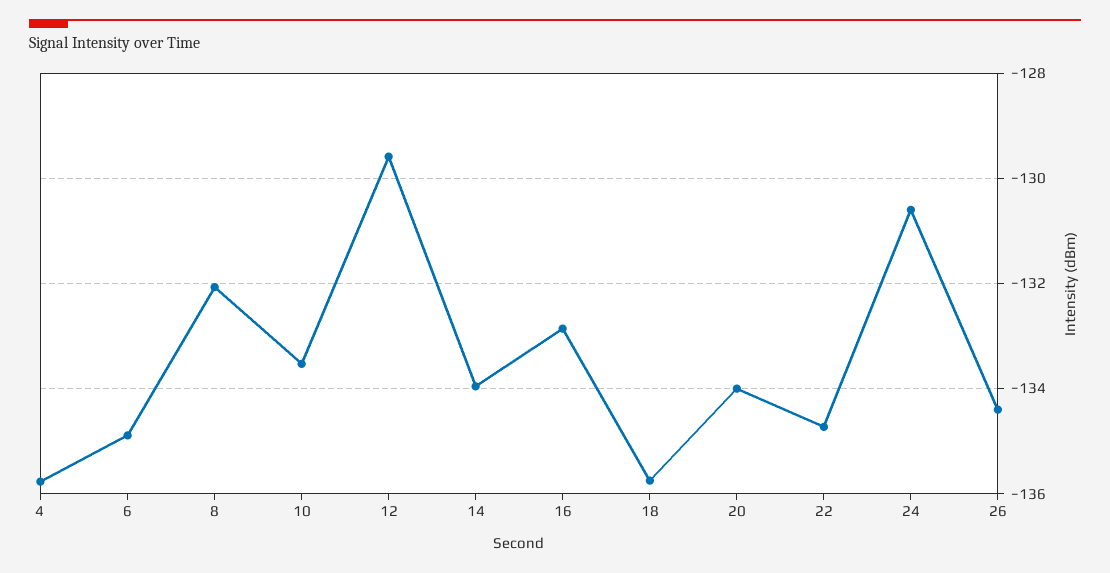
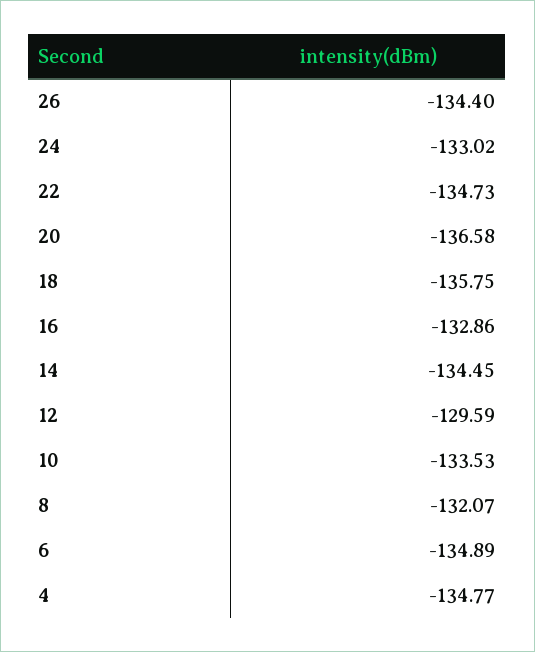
4: -135.8 -> -134.77
14: -134 -> -134.45
20: -134 -> -136.58
24: -130.6 -> -133.02

